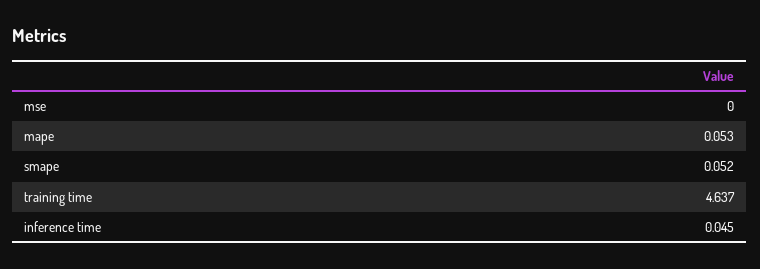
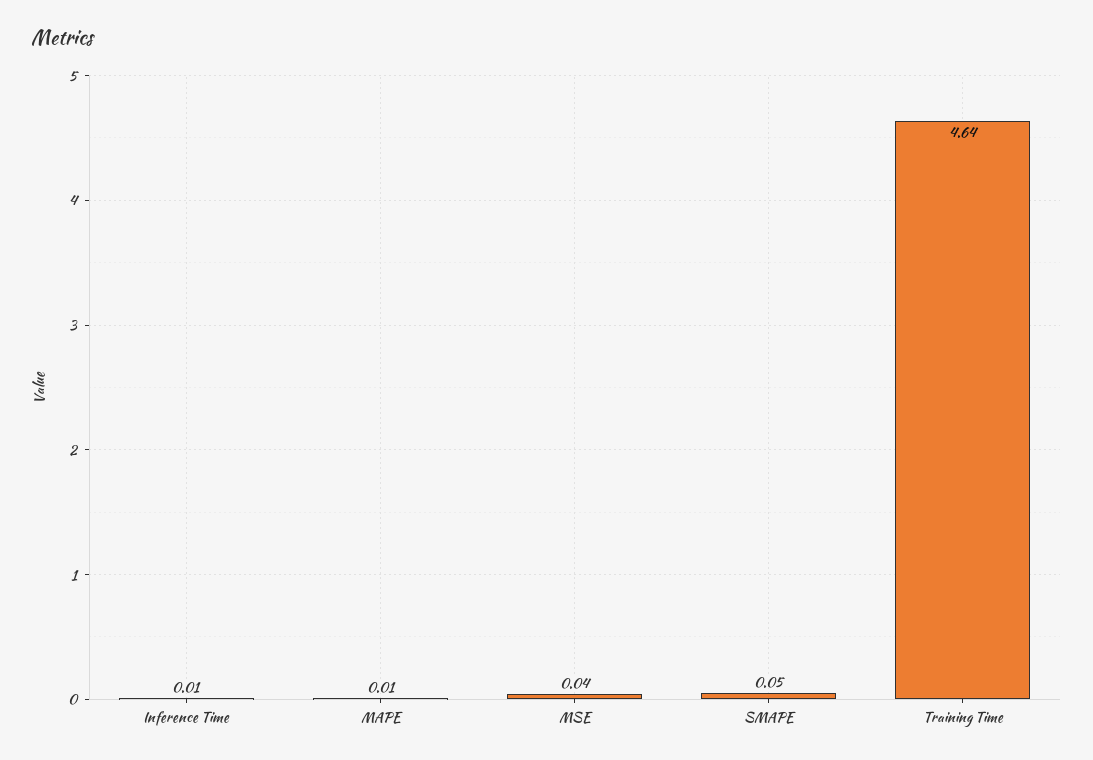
mse: 0 -> 0.04
mape: 0.053 -> 0.01
inference time: 0.045 -> 0.01

